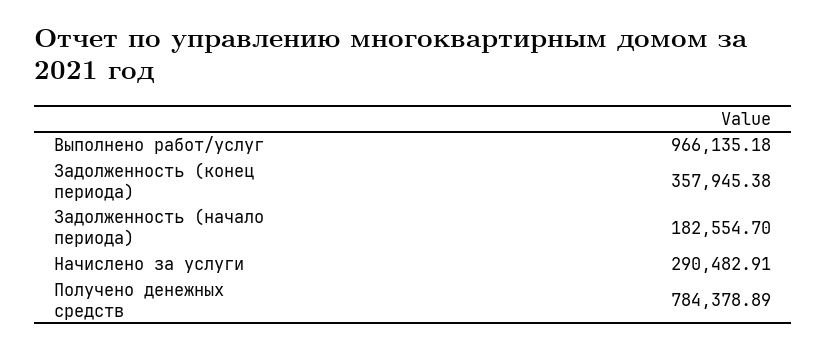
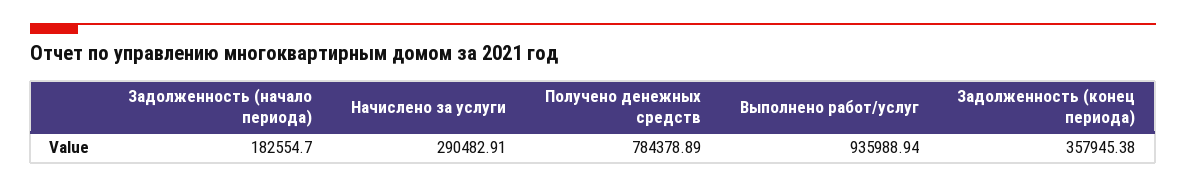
Выполнено работ/услуг: 966135.18 -> 935988.94

